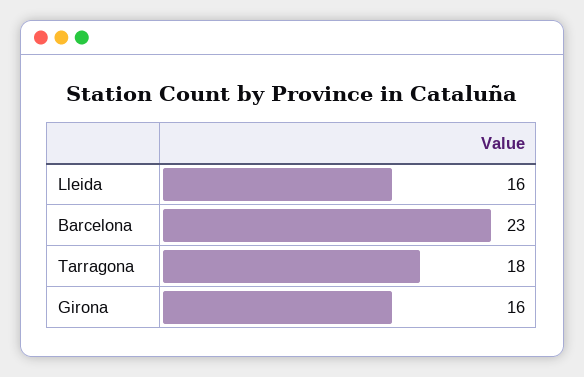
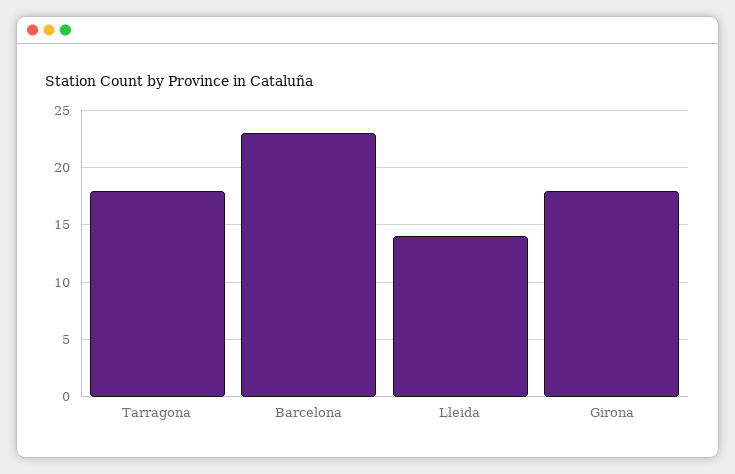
Lleida: 16 -> 14
Girona: 16 -> 18

